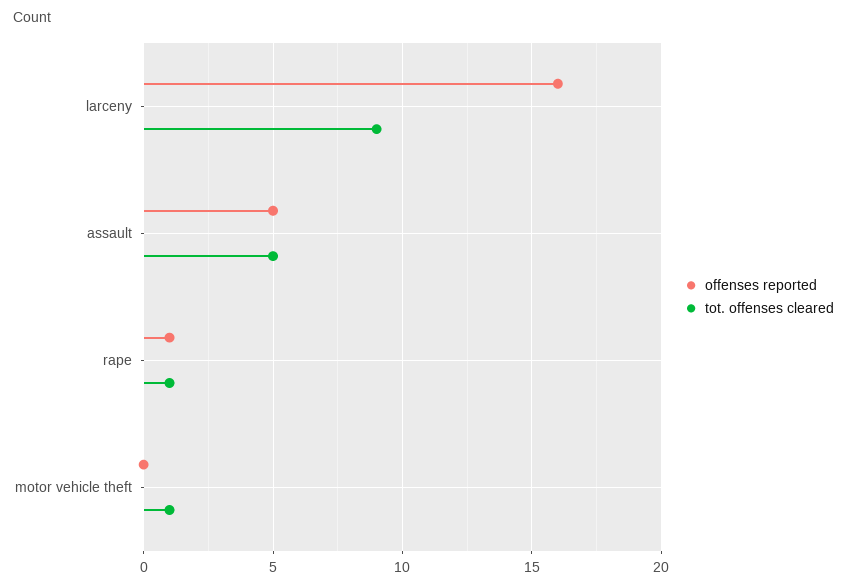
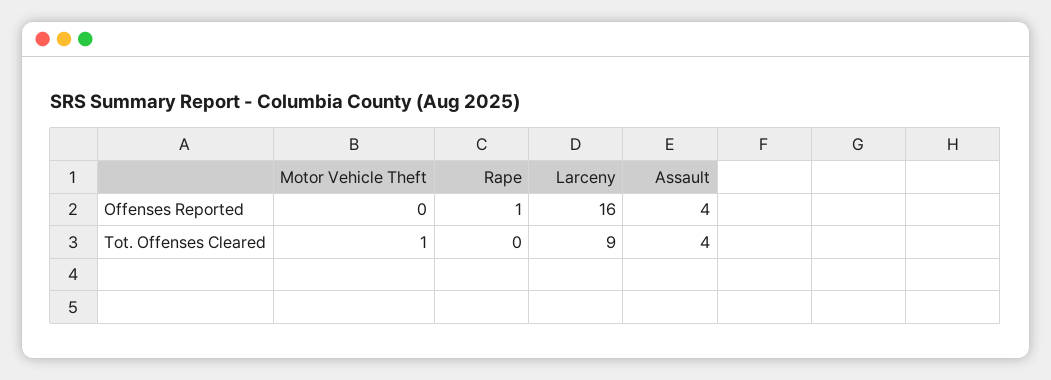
offenses reported, assault: 5 -> 4
tot. offenses cleared, assault: 5 -> 4
tot. offenses cleared, rape: 1 -> 0

